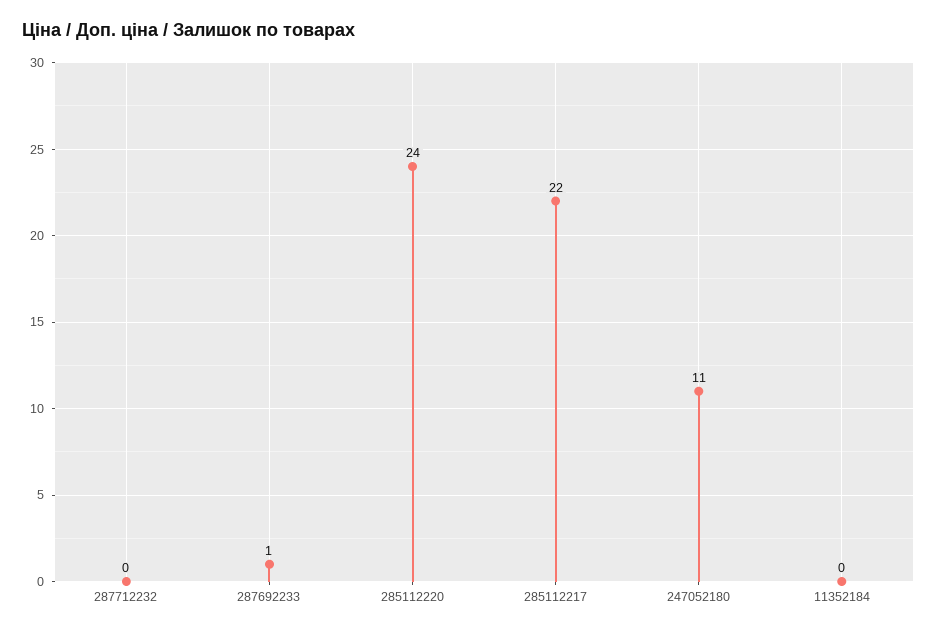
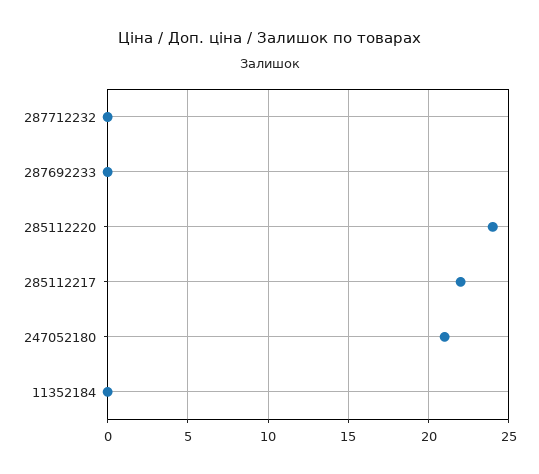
287692233: 1 -> 0
247052180: 11 -> 21

